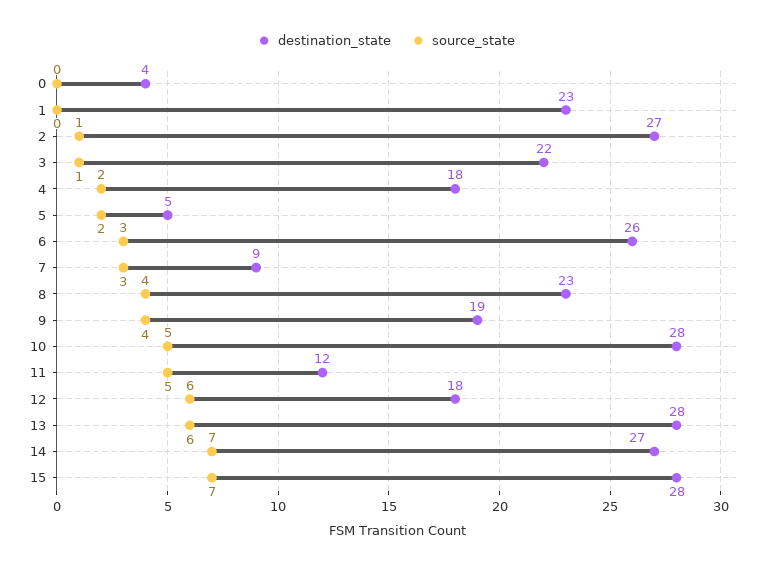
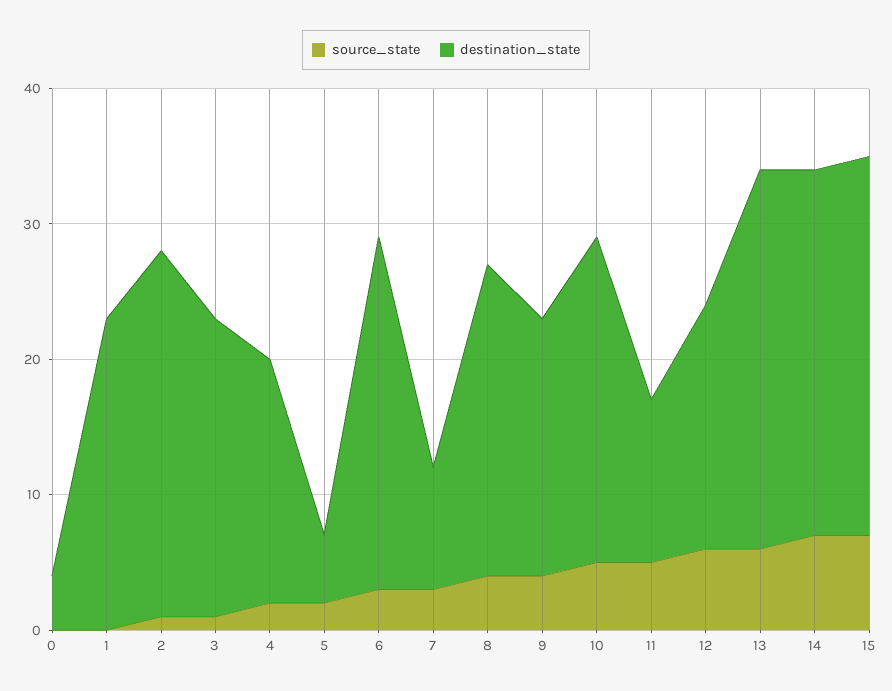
destination_state, 10: 28 -> 24

